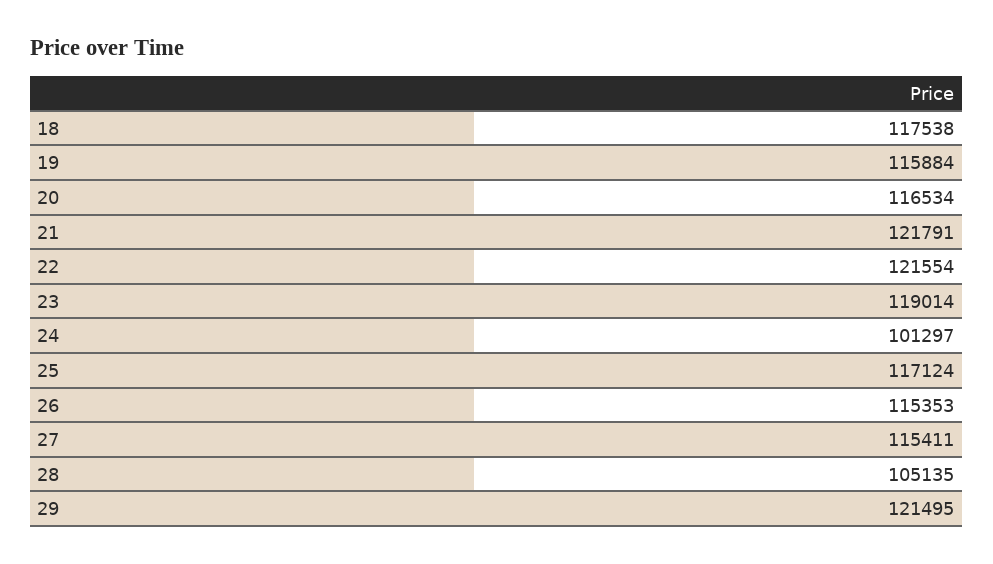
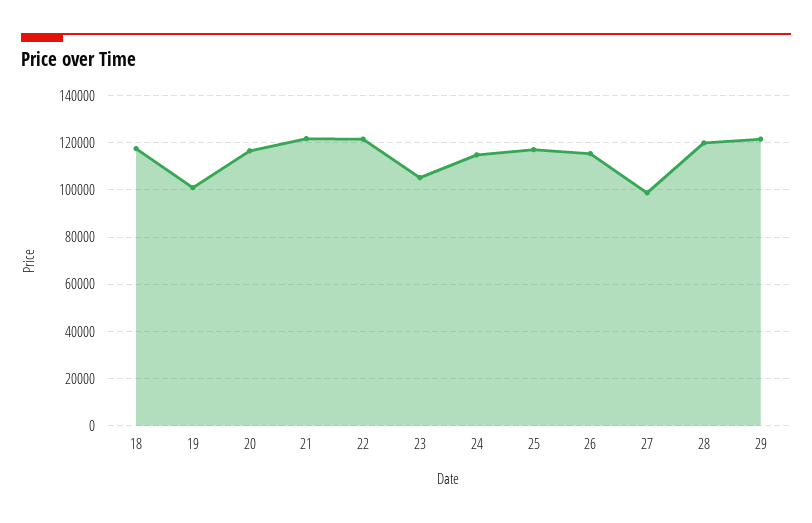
19: 115884 -> 100000
23: 119014 -> 105000
24: 101297 -> 115000
27: 115411 -> 100000
28: 105135 -> 120000

